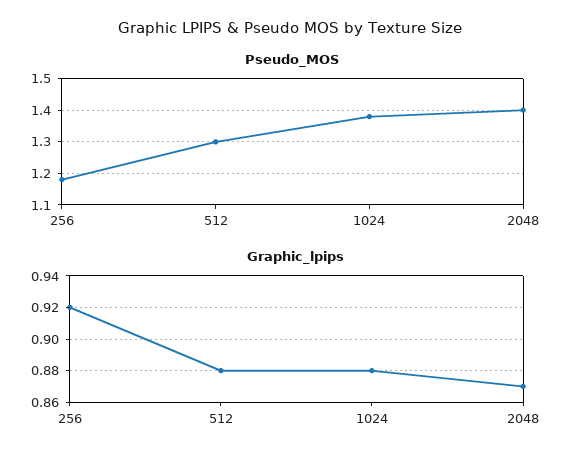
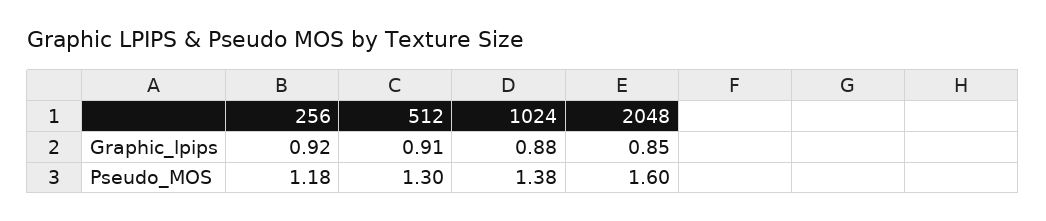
Pseudo_MOS, 2048: 1.4 -> 1.6
Graphic_lpips, 512: 0.88 -> 0.91
Graphic_lpips, 2048: 0.87 -> 0.85

